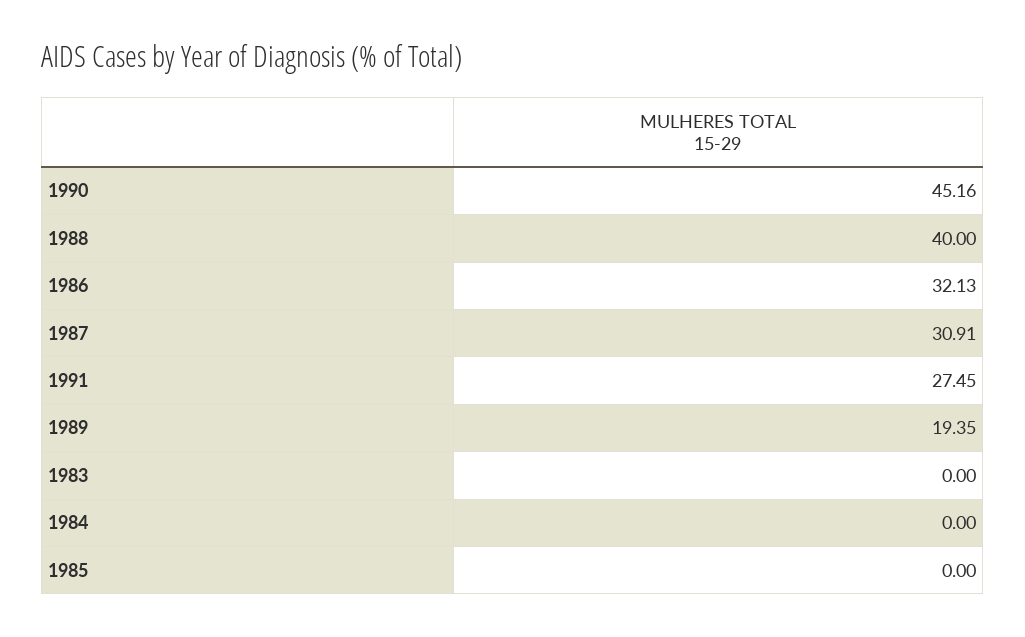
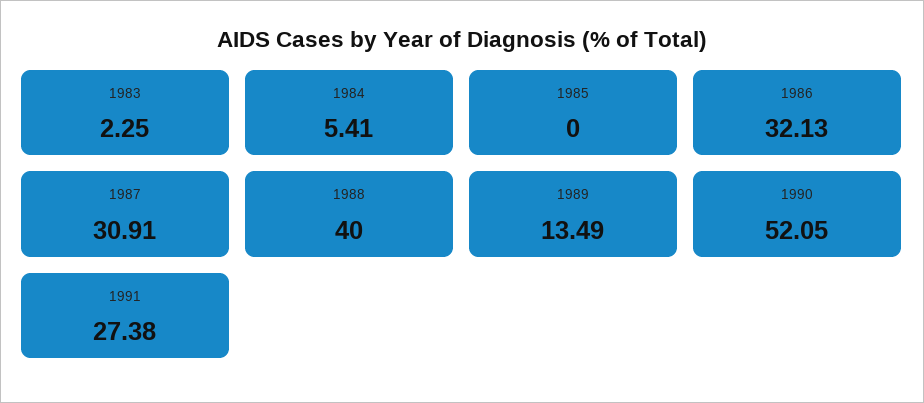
1990: 45.16 -> 52.05
1991: 27.45 -> 27.38
1989: 19.35 -> 13.49
1983: 0 -> 2.25
1984: 0 -> 5.41

